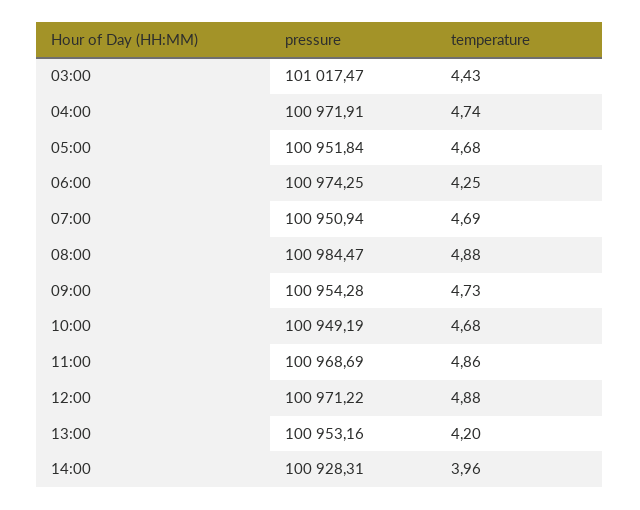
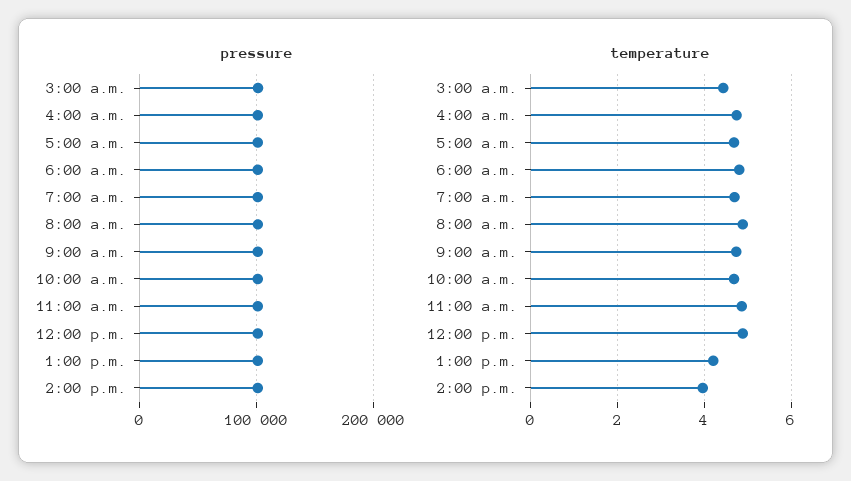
temperature, 06:00: 4.25 -> 4.8

